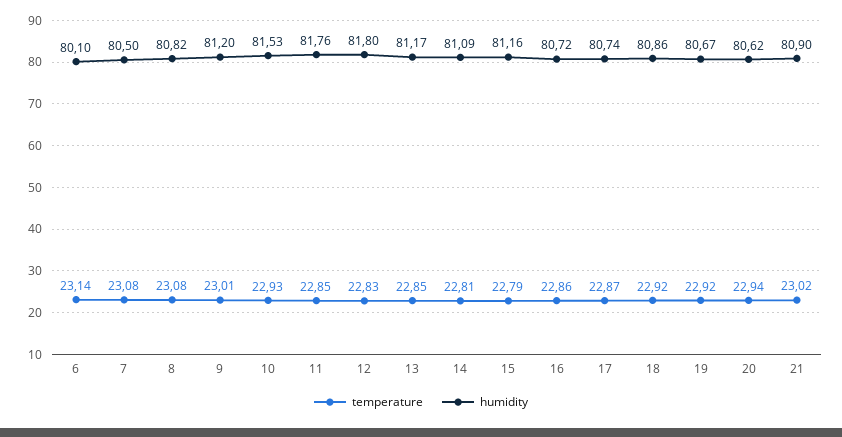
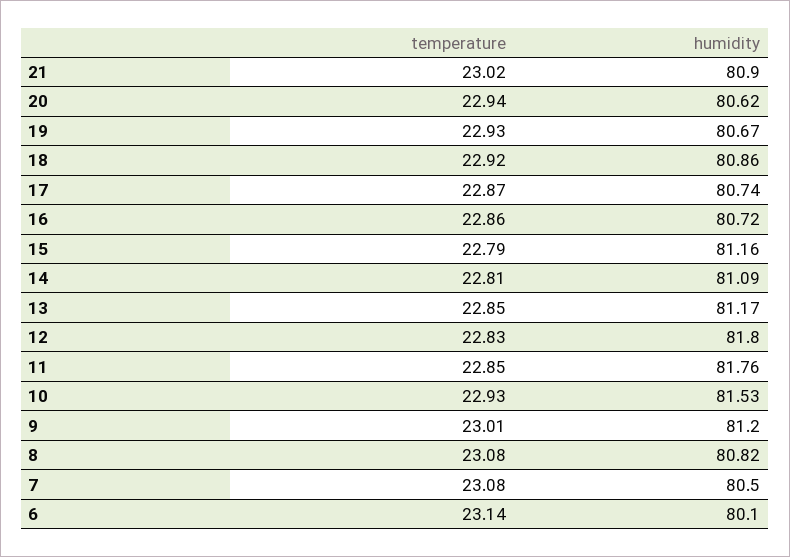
temperature, 19: 22.92 -> 22.93

